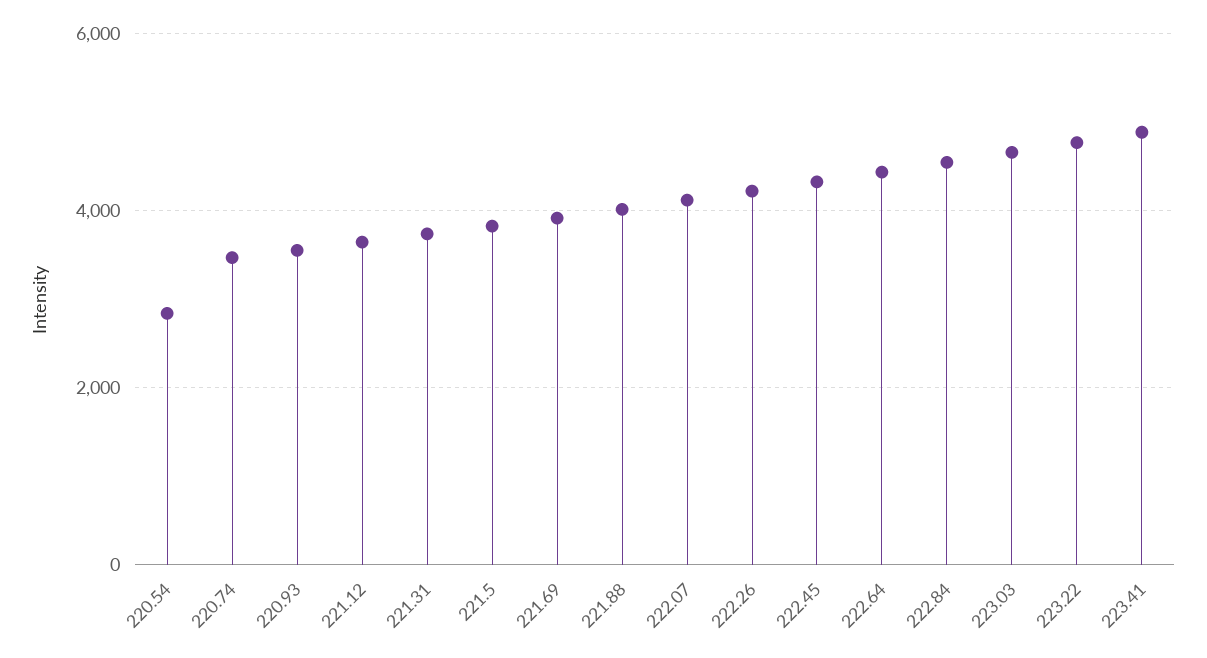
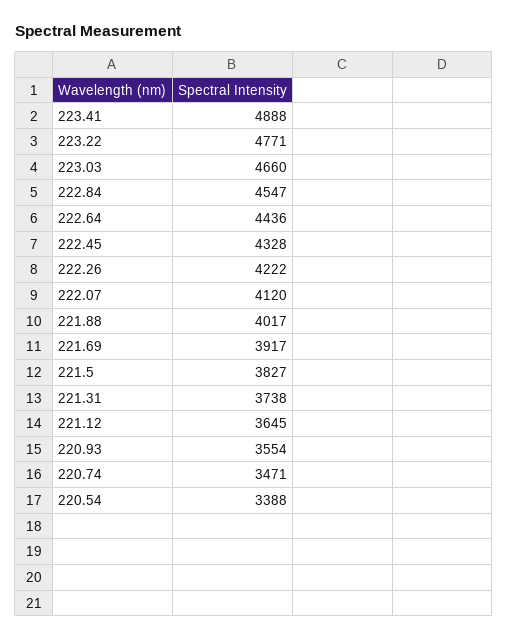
220.54: 2800 -> 3388

